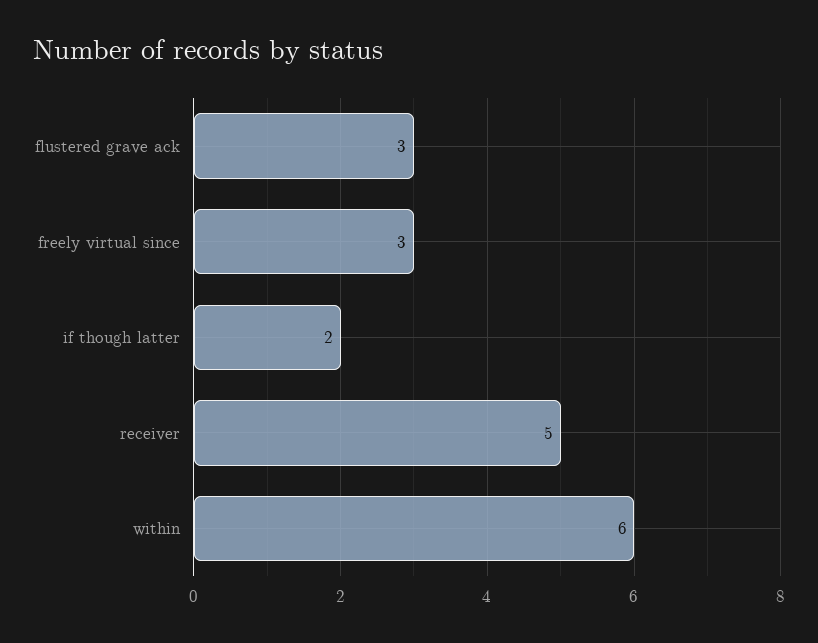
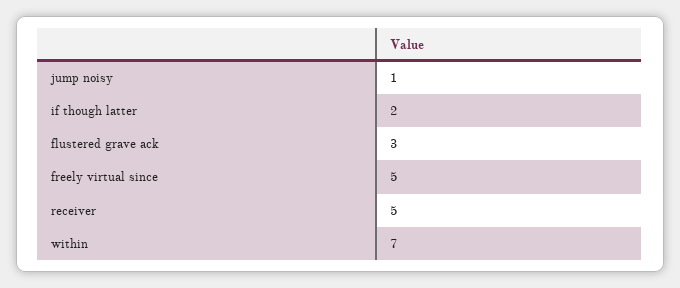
freely virtual since: 3 -> 5
within: 6 -> 7
jump noisy: none -> 1

